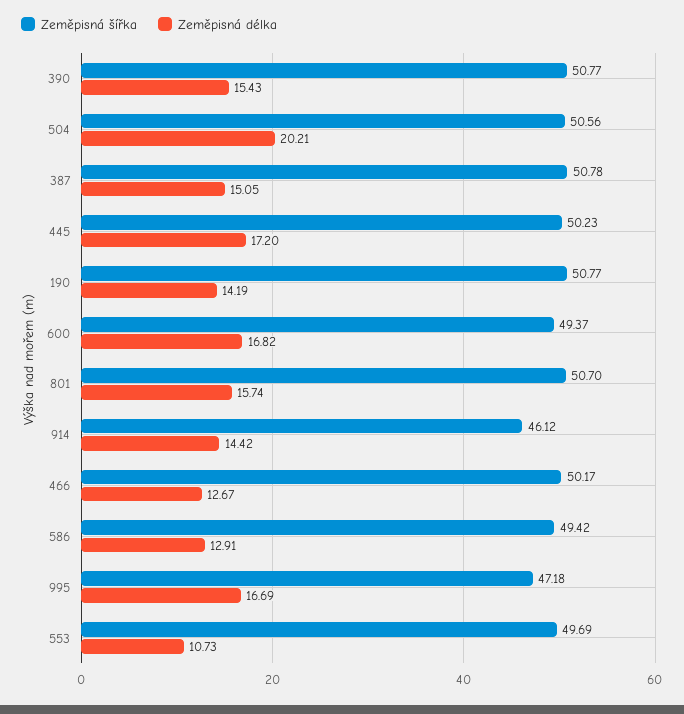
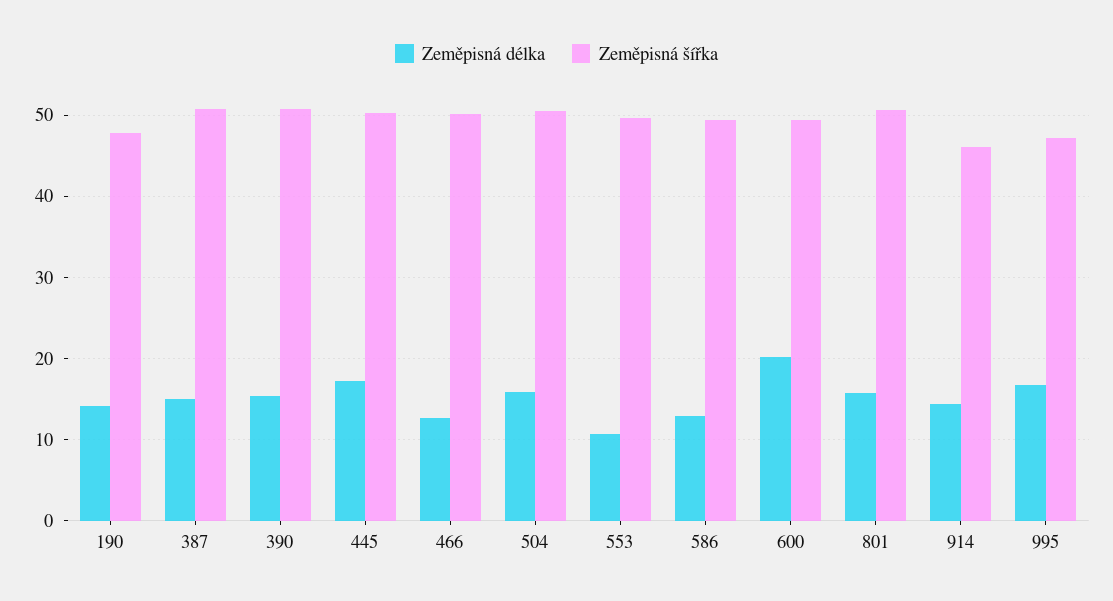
Zeměpisná délka, 504: 20.21 -> 16
Zeměpisná šířka, 190: 50.77 -> 48
Zeměpisná délka, 600: 16.82 -> 20

